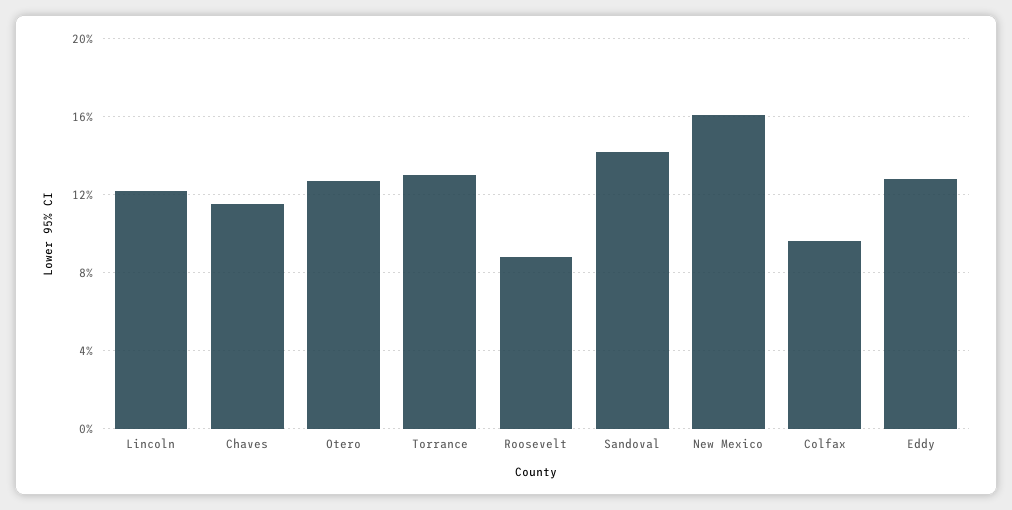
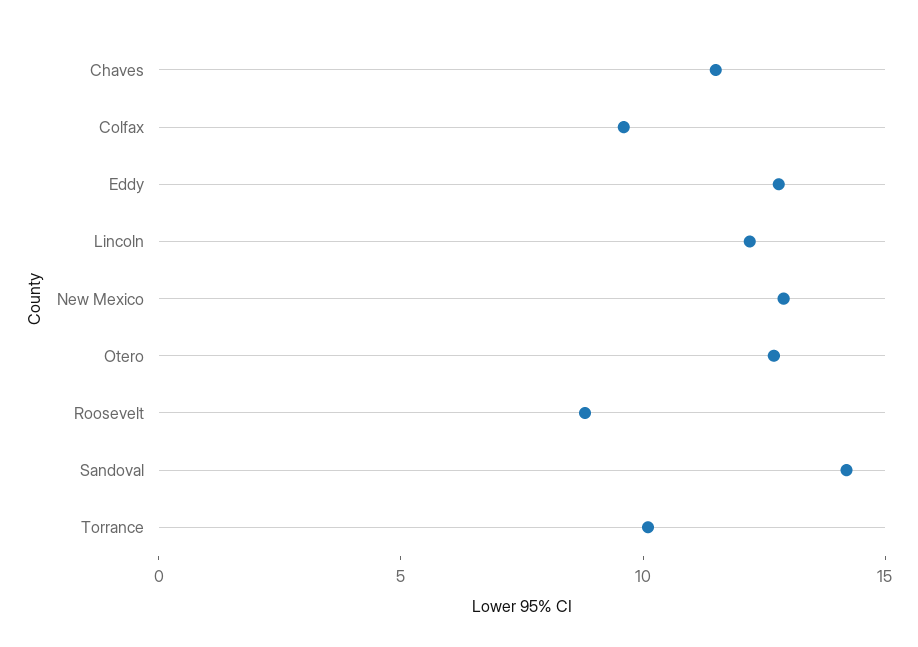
Torrance: 13 -> 10
New Mexico: 16 -> 13

